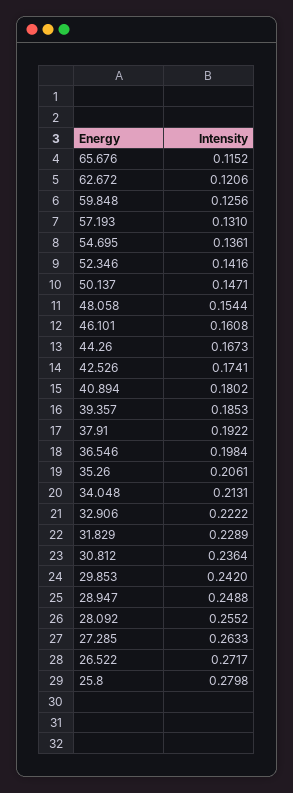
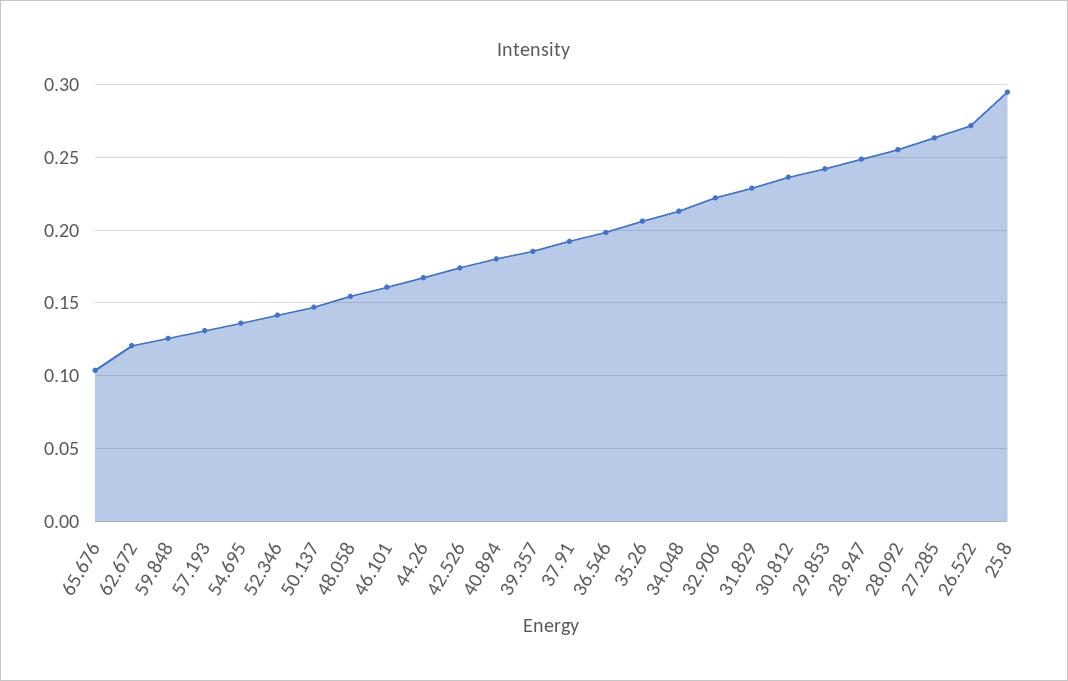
65.676: 0.1152 -> 0.105
25.8: 0.2798 -> 0.295

